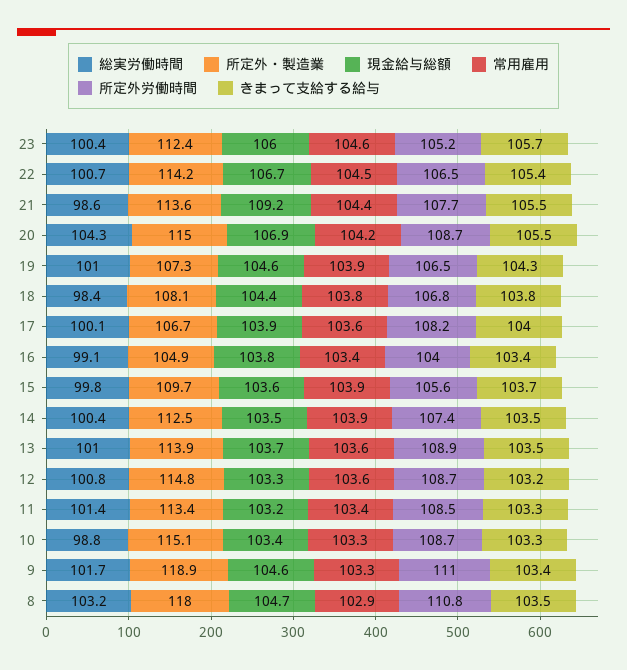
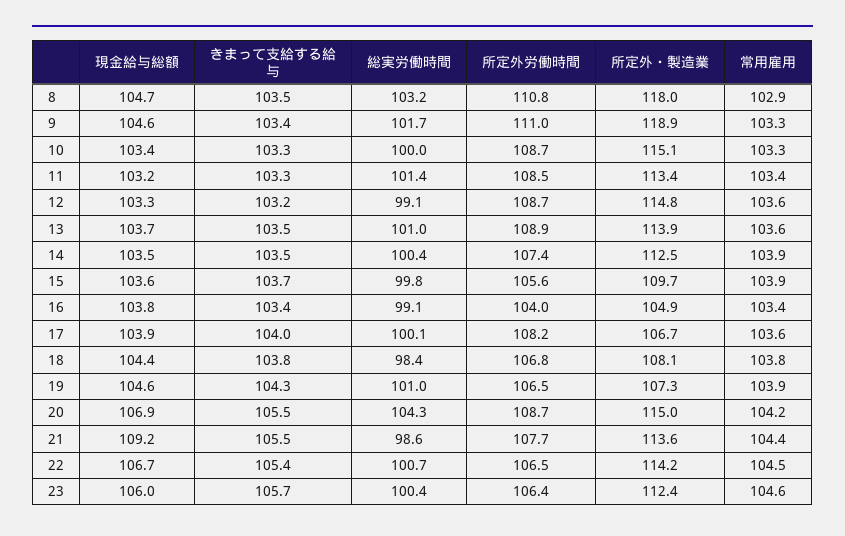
所定外労働時間, 23: 105.2 -> 106.4
総実労働時間, 12: 100.8 -> 99.1
総実労働時間, 10: 98.8 -> 100

